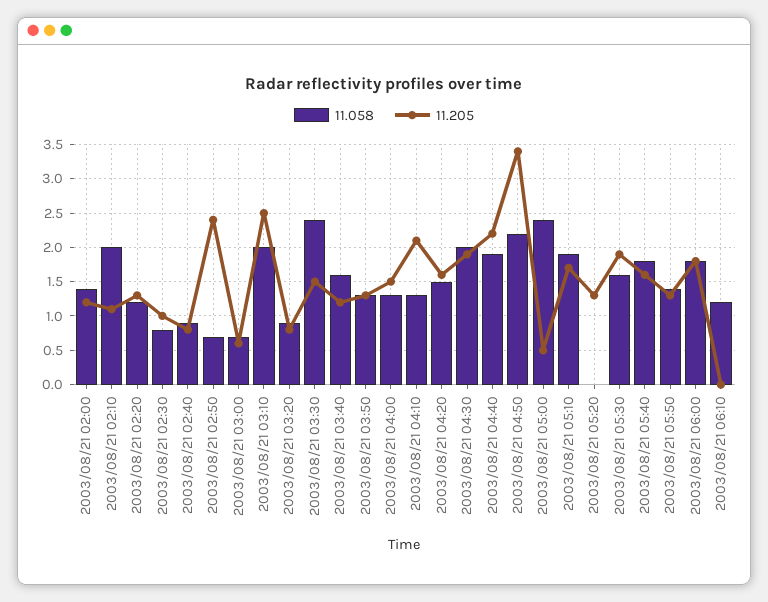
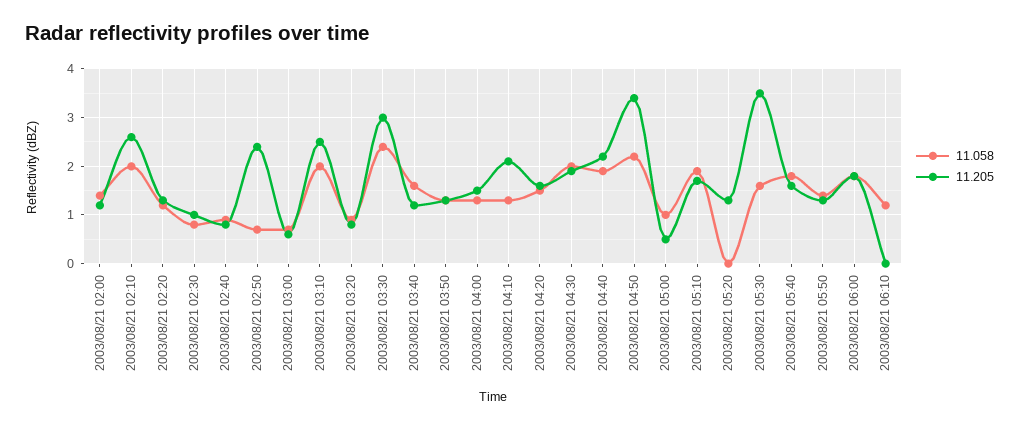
11.205, 2003/08/21 02:10: 1.1 -> 2.5
11.205, 2003/08/21 03:30: 1.5 -> 3
11.058, 2003/08/21 05:00: 2.4 -> 1
11.205, 2003/08/21 05:30: 1.9 -> 3.5

